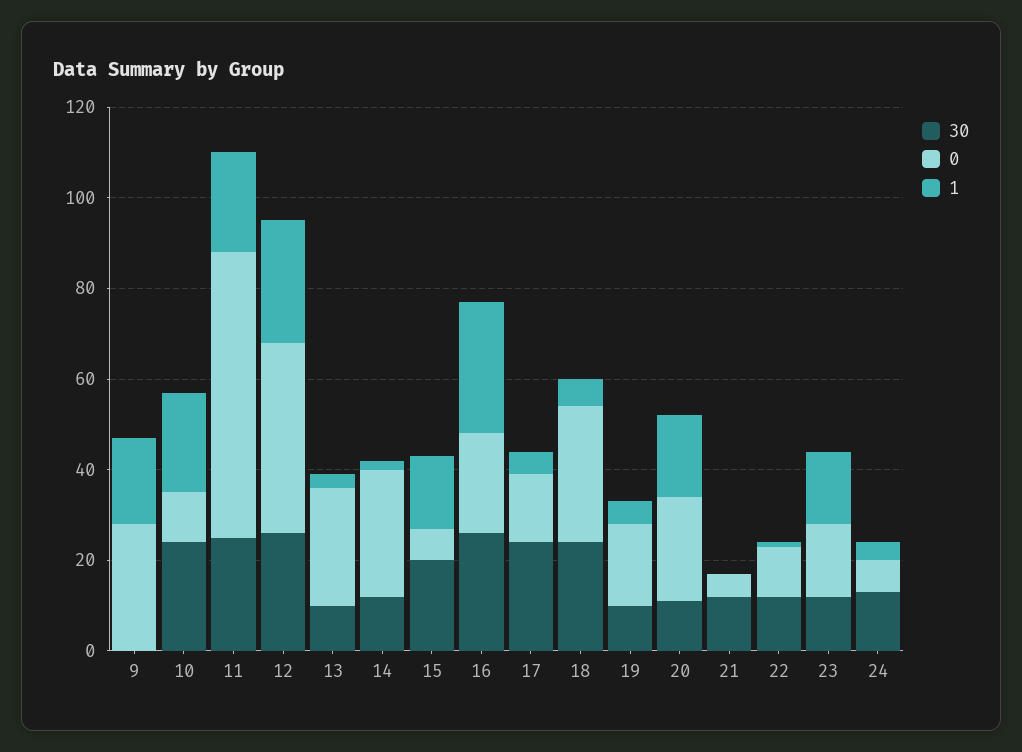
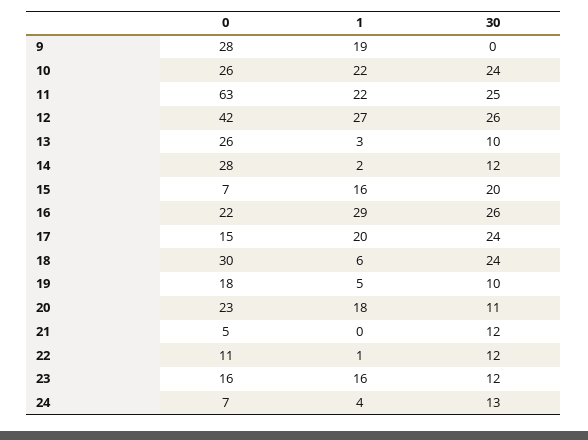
0, 10: 10 -> 26
1, 17: 5 -> 20

